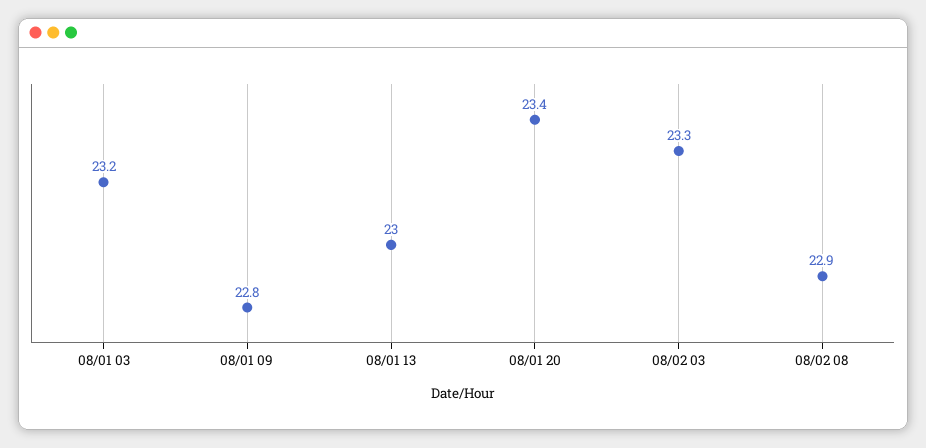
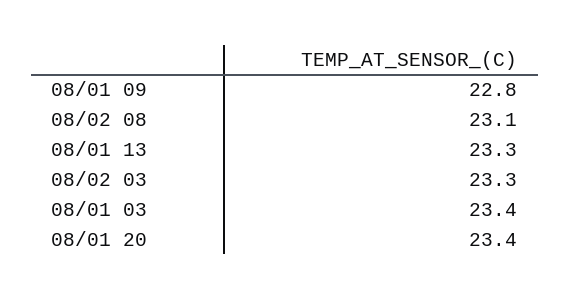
08/01 03: 23.2 -> 23.4
08/01 13: 23 -> 23.3
08/02 08: 22.9 -> 23.1

